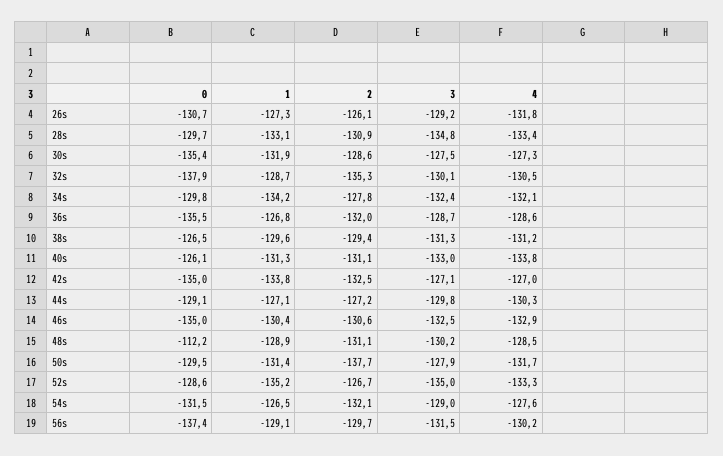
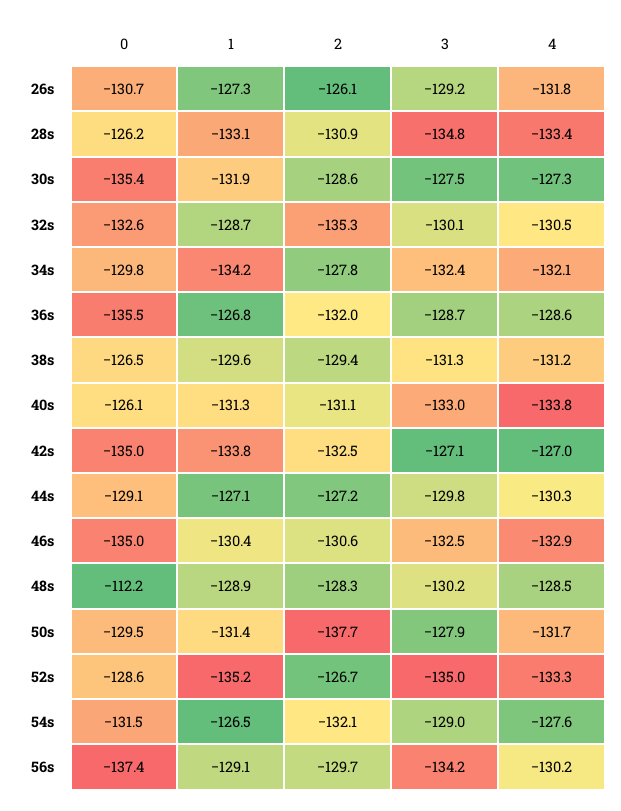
0, 28s: -129.7 -> -126.2
0, 32s: -137.9 -> -132.6
2, 48s: -131.1 -> -128.3
3, 56s: -131.5 -> -134.2

